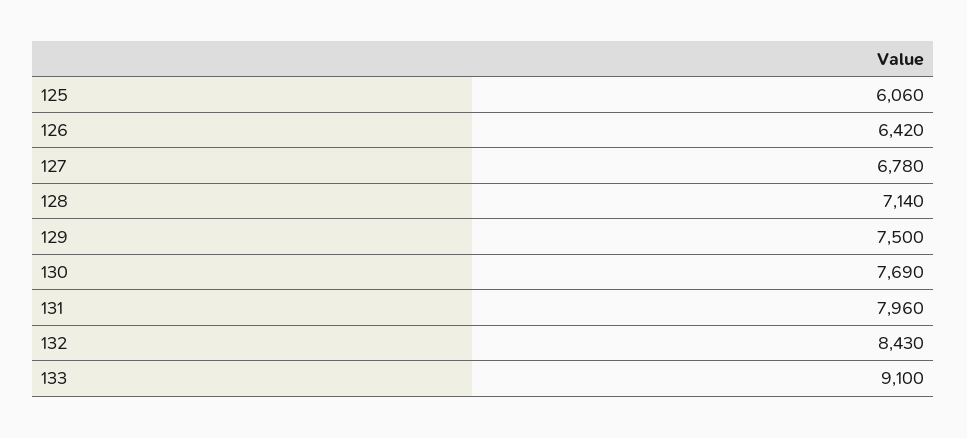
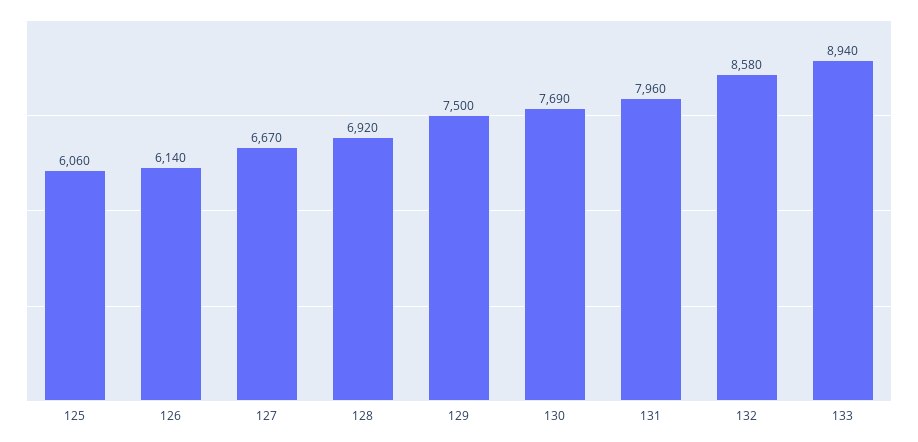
126: 6420 -> 6140
127: 6780 -> 6670
128: 7140 -> 6920
132: 8430 -> 8580
133: 9100 -> 8940

